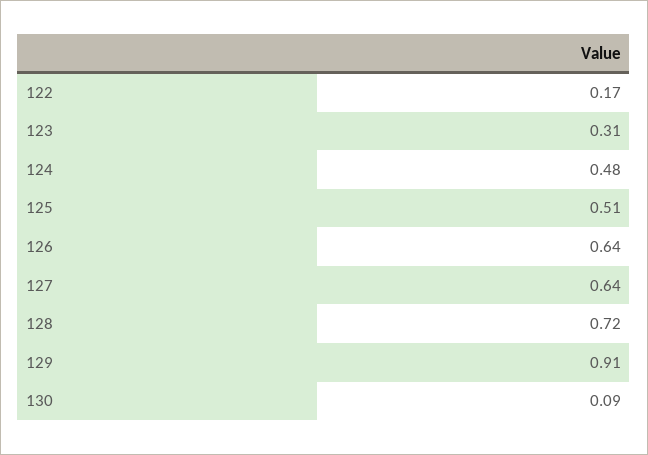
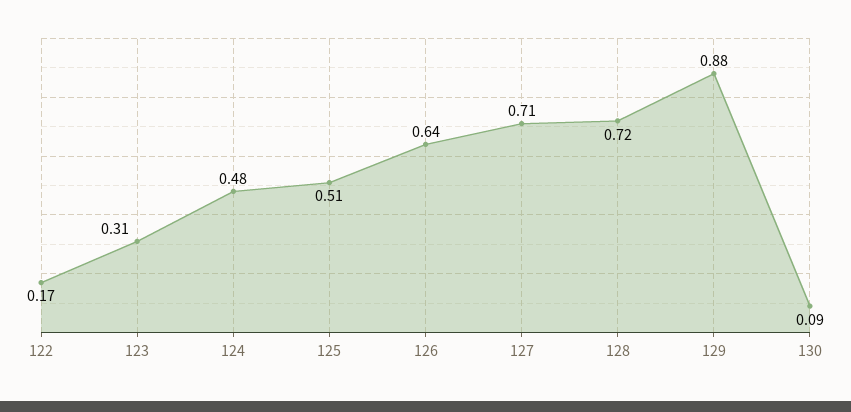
127: 0.64 -> 0.71
129: 0.91 -> 0.88

